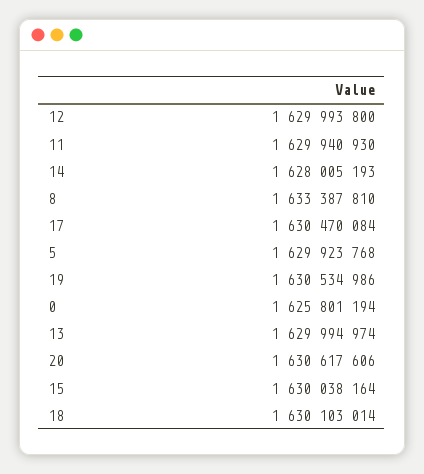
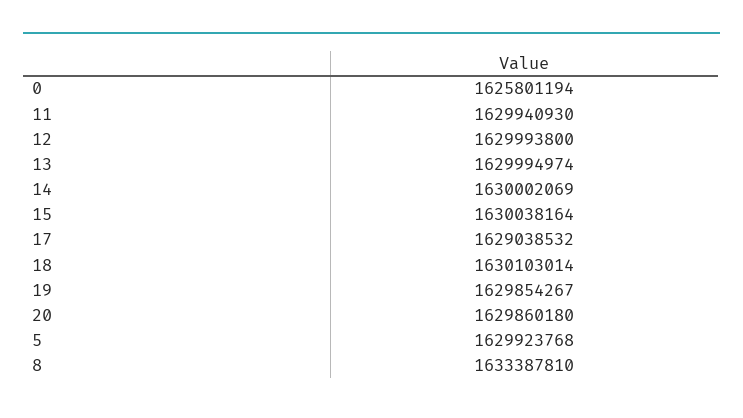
14: 1628005193 -> 1630002069
17: 1630470084 -> 1629038532
19: 1630534986 -> 1629854267
20: 1630617606 -> 1629860180

